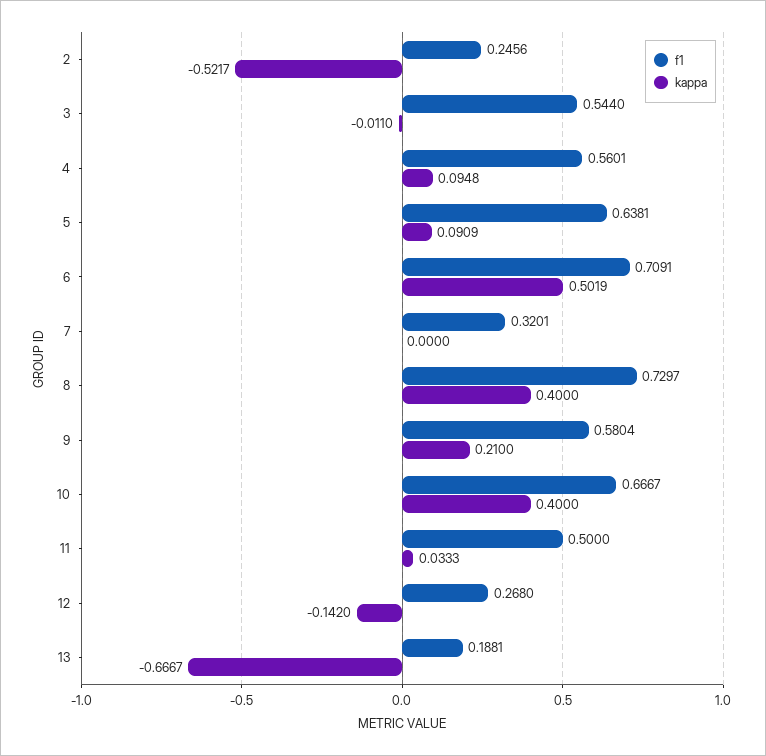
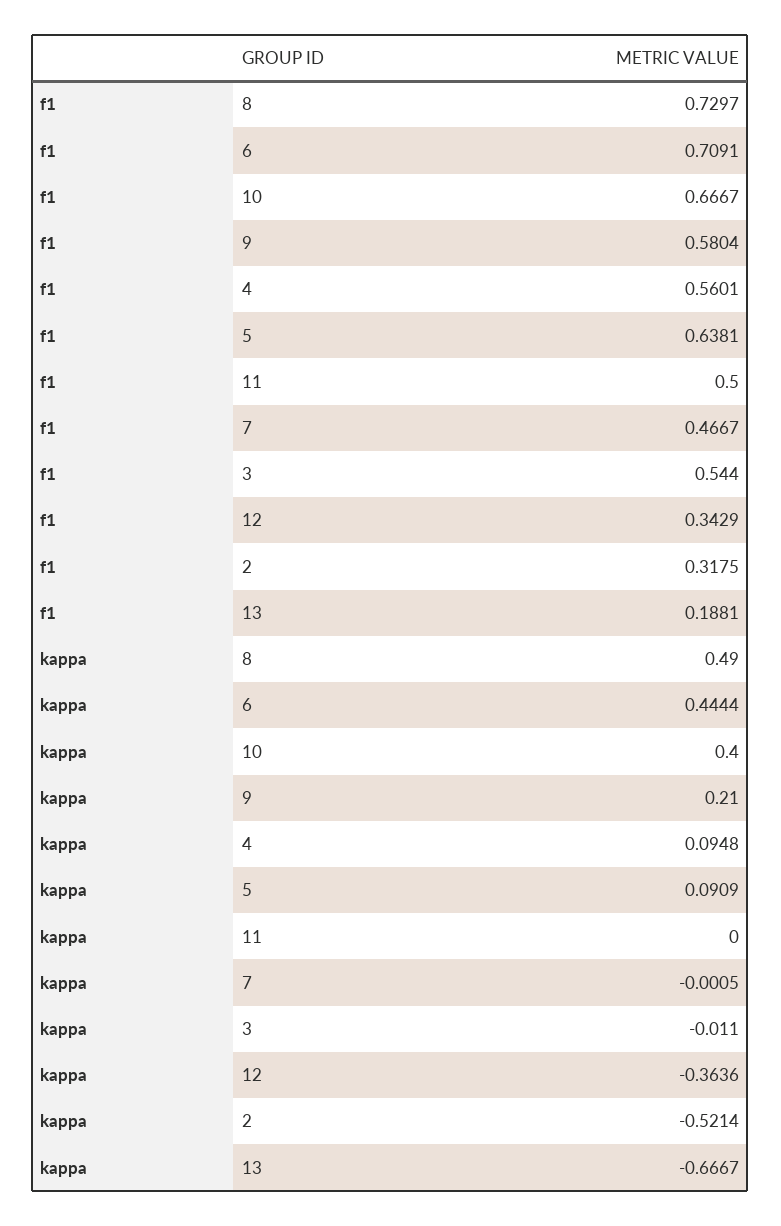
f1, 2: 0.2456 -> 0.3175
kappa, 2: -0.5217 -> -0.5214
kappa, 6: 0.5019 -> 0.4444
f1, 7: 0.3201 -> 0.4667
kappa, 7: 0 -> -0.0005
kappa, 8: 0.4 -> 0.49
kappa, 11: 0.0333 -> 0
f1, 12: 0.268 -> 0.3429
kappa, 12: -0.142 -> -0.3636

